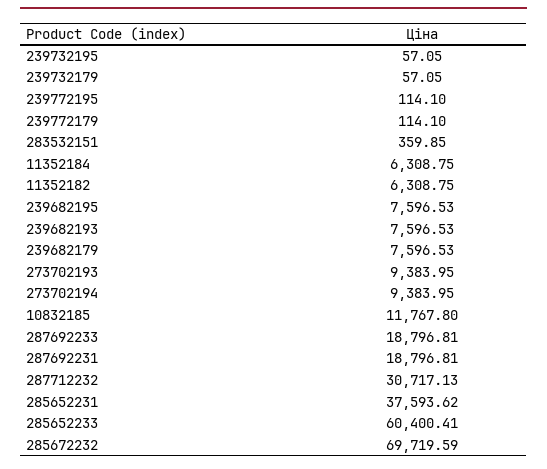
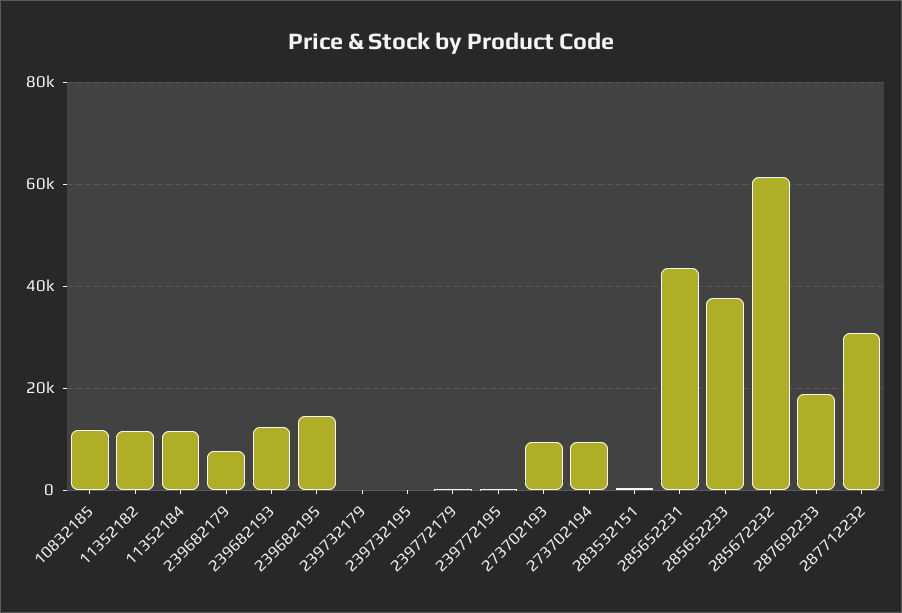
11352184: 6308.75 -> 12000
11352182: 6308.75 -> 12000
239682195: 7596.53 -> 14000
239682193: 7596.53 -> 12000
287692231: 18796.81 -> none
285652231: 37593.62 -> 44000
285652233: 60400.41 -> 38000
285672232: 69719.59 -> 62000

